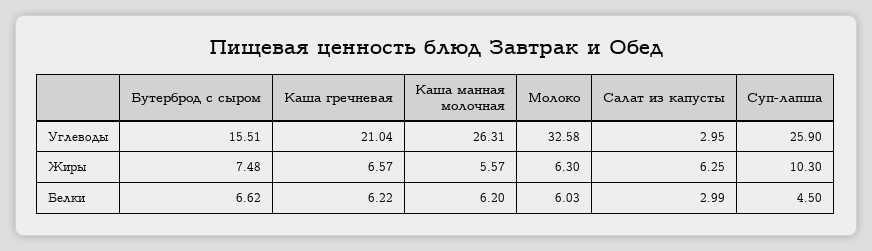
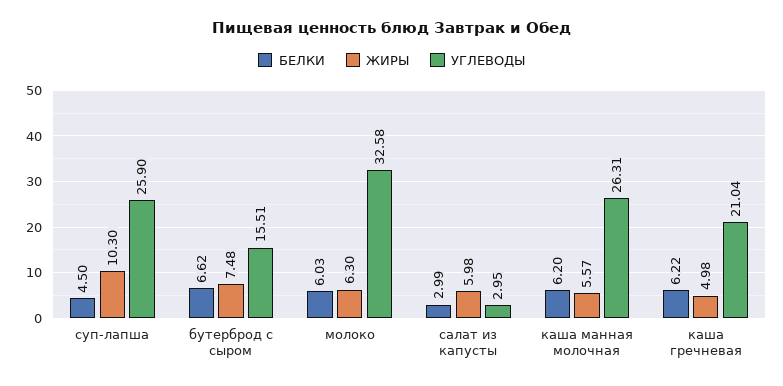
Жиры, Каша гречневая: 6.57 -> 4.98
Жиры, Салат из капусты: 6.25 -> 5.98

